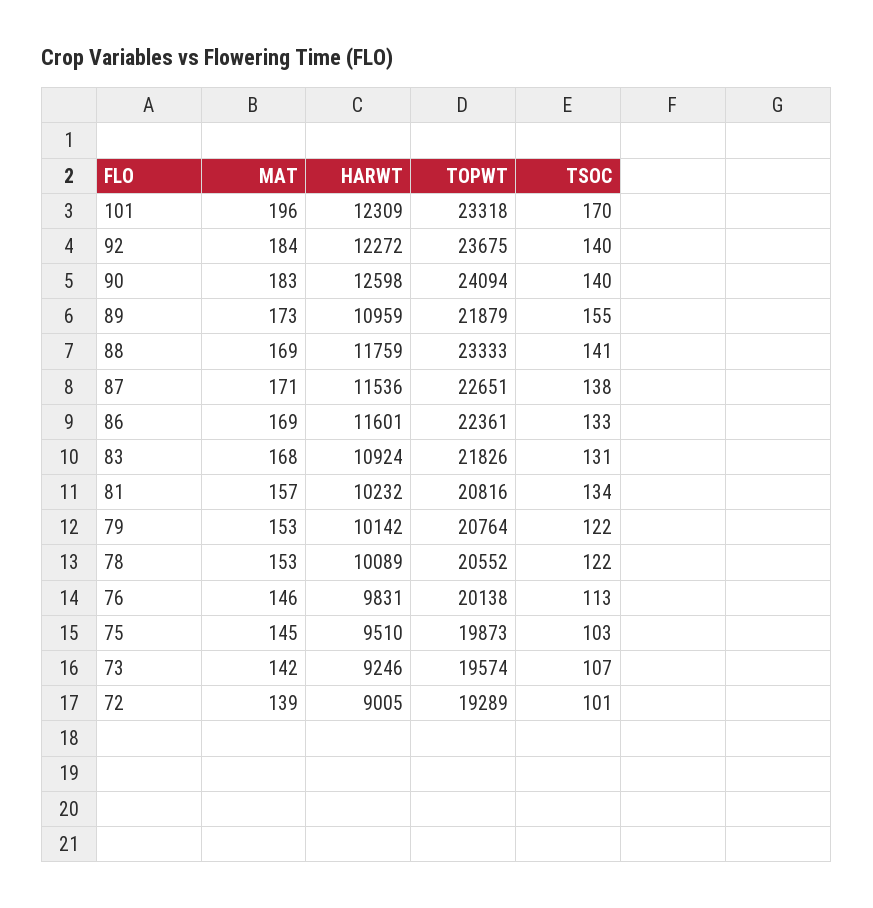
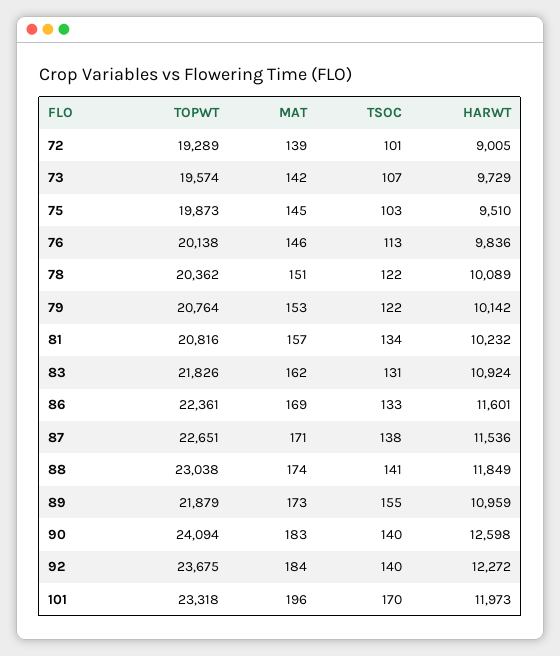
HARWT, 101: 12309 -> 11973
MAT, 88: 169 -> 174
HARWT, 88: 11759 -> 11849
TOPWT, 88: 23333 -> 23038
MAT, 83: 168 -> 162
MAT, 78: 153 -> 151
TOPWT, 78: 20552 -> 20362
HARWT, 76: 9831 -> 9836
HARWT, 73: 9246 -> 9729

